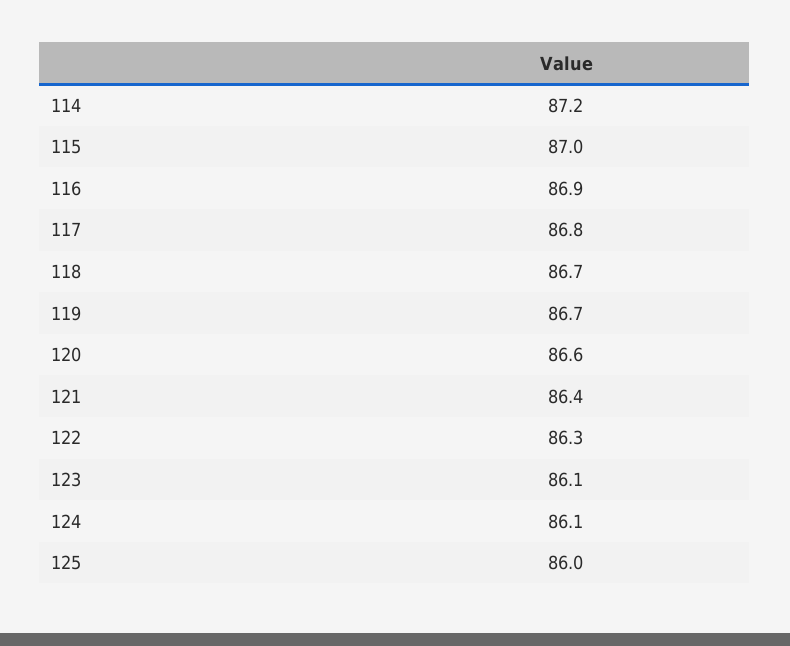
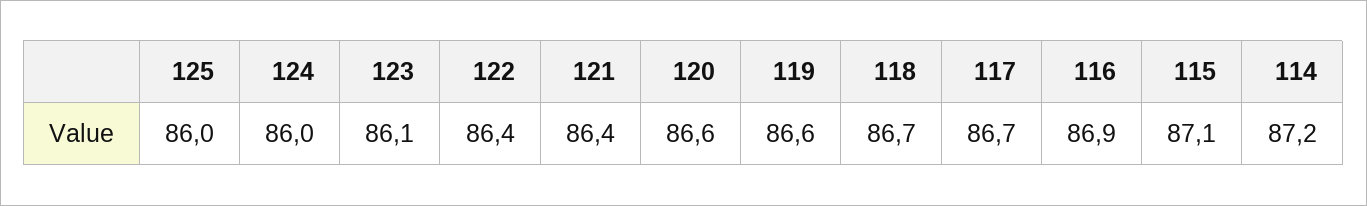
115: 87 -> 87.1
117: 86.8 -> 86.7
119: 86.7 -> 86.6
122: 86.3 -> 86.4
124: 86.1 -> 86

